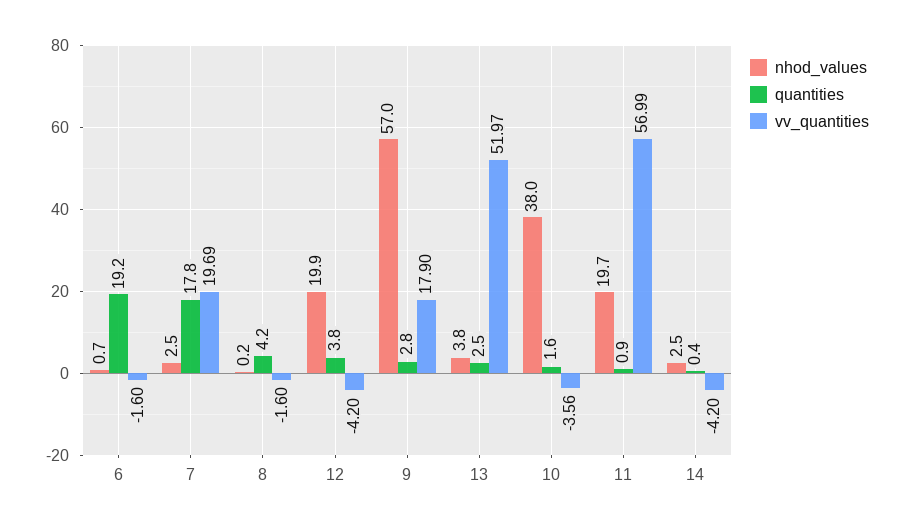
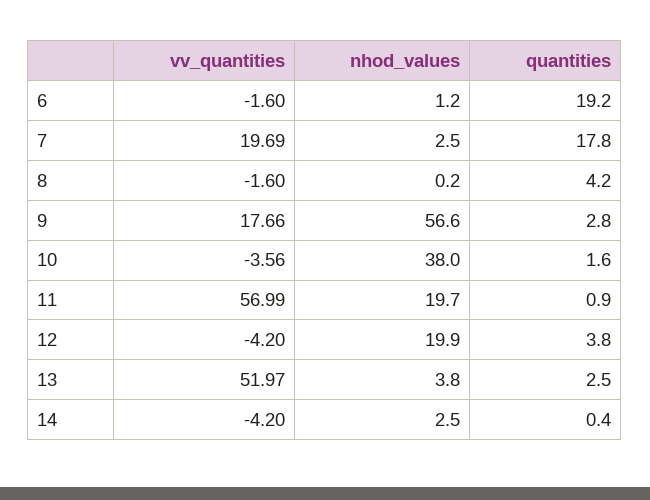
nhod_values, 6: 0.7 -> 1.2
nhod_values, 9: 57 -> 56.6
vv_quantities, 9: 17.9 -> 17.66

